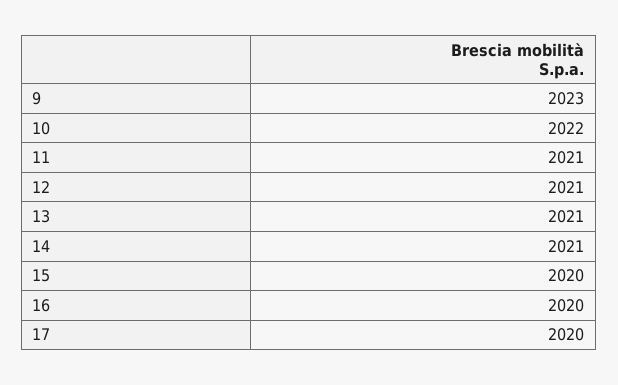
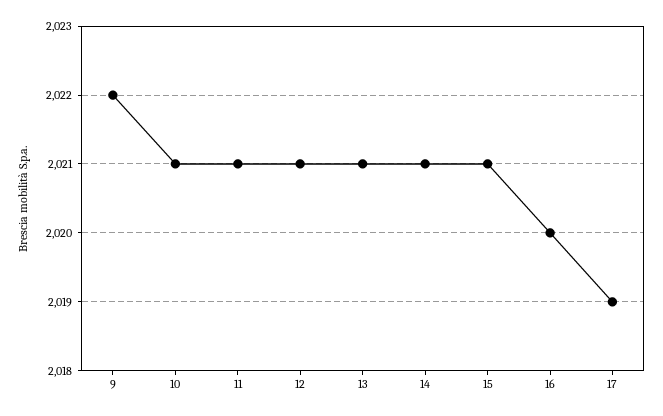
9: 2023 -> 2022
10: 2022 -> 2021
15: 2020 -> 2021
17: 2020 -> 2019

